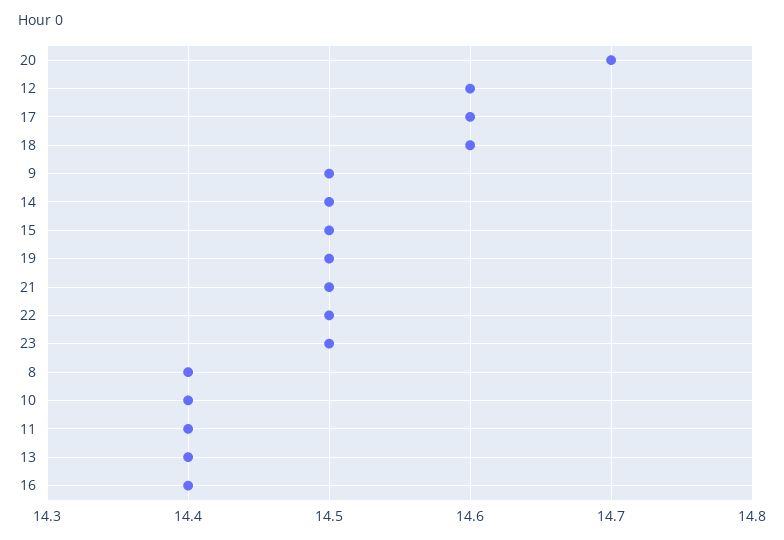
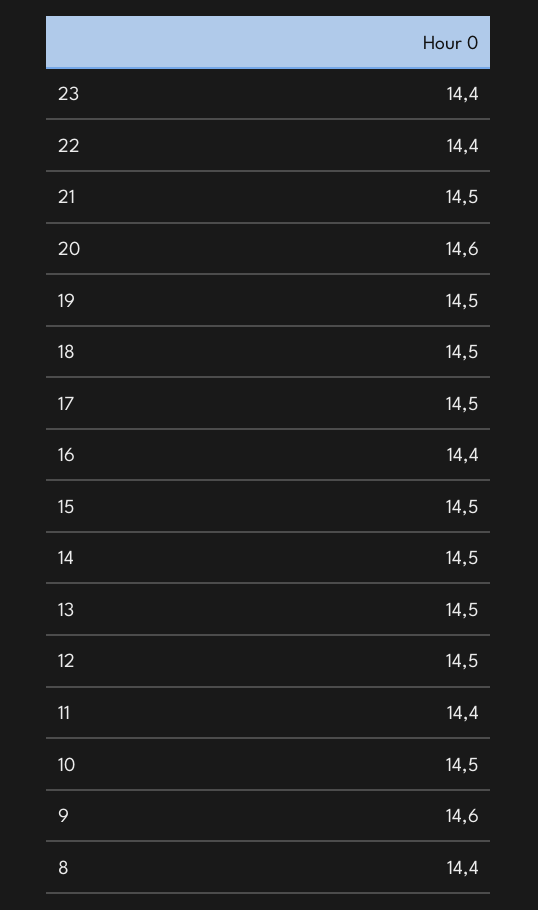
20: 14.7 -> 14.6
12: 14.6 -> 14.5
17: 14.6 -> 14.5
18: 14.6 -> 14.5
9: 14.5 -> 14.6
22: 14.5 -> 14.4
23: 14.5 -> 14.4
10: 14.4 -> 14.5
13: 14.4 -> 14.5

